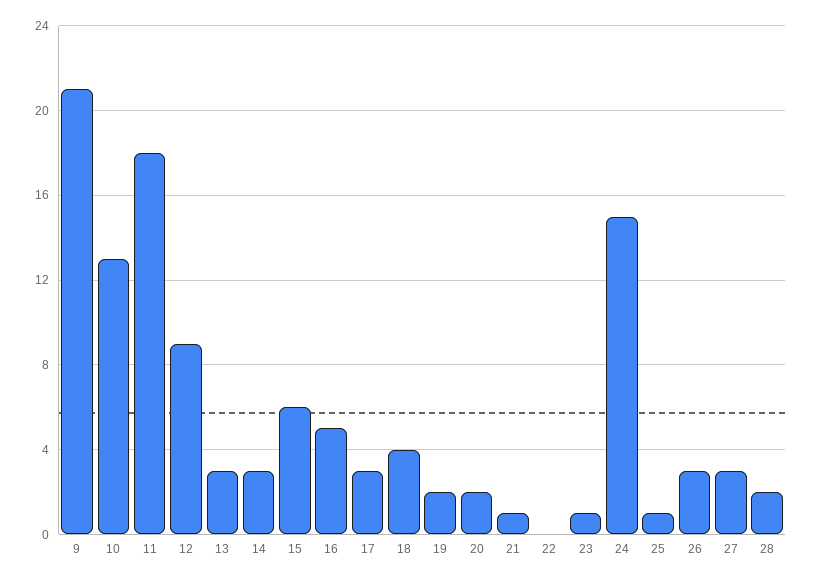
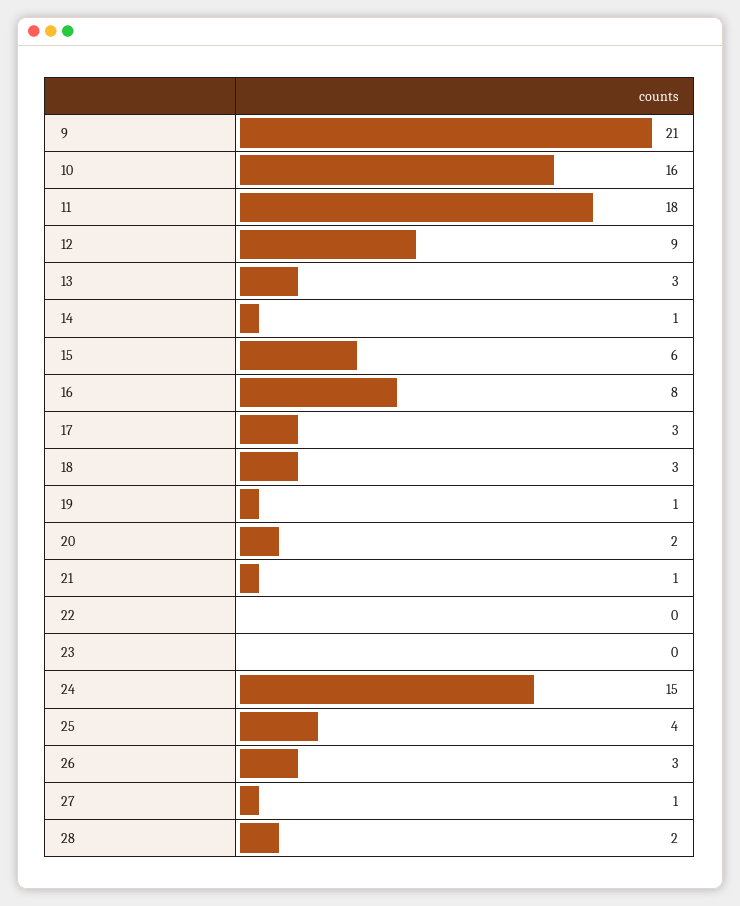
10: 13 -> 16
14: 3 -> 1
16: 5 -> 8
18: 4 -> 3
19: 2 -> 1
23: 1 -> 0
25: 1 -> 4
27: 3 -> 1

